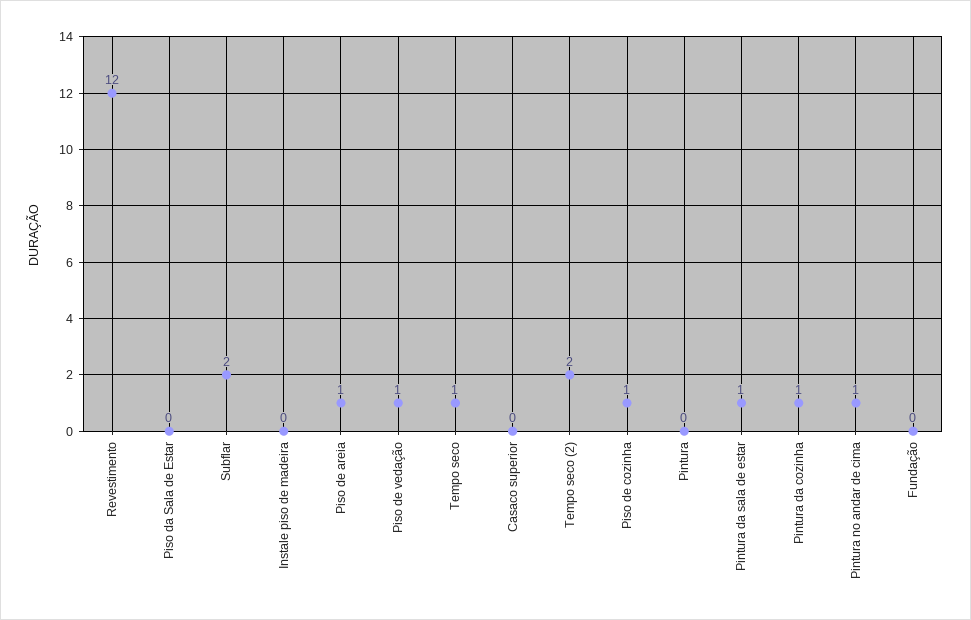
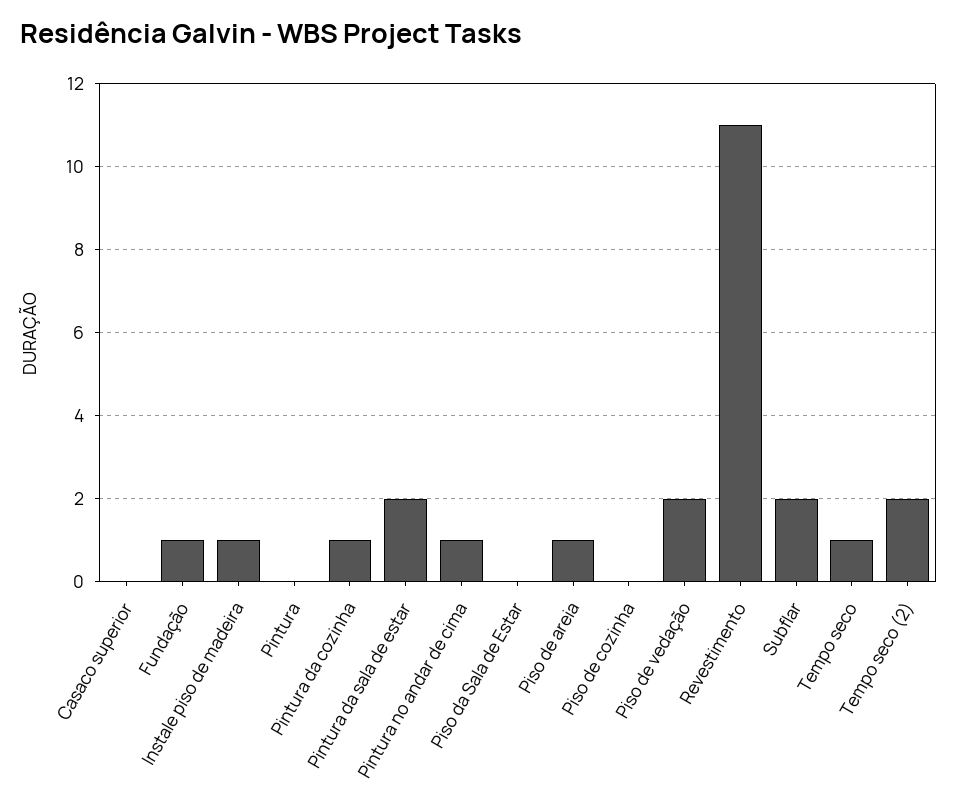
Revestimento: 12 -> 11
Instale piso de madeira: 0 -> 1
Piso de vedação: 1 -> 2
Piso de cozinha: 1 -> 0
Pintura da sala de estar: 1 -> 2
Fundação: 0 -> 1

